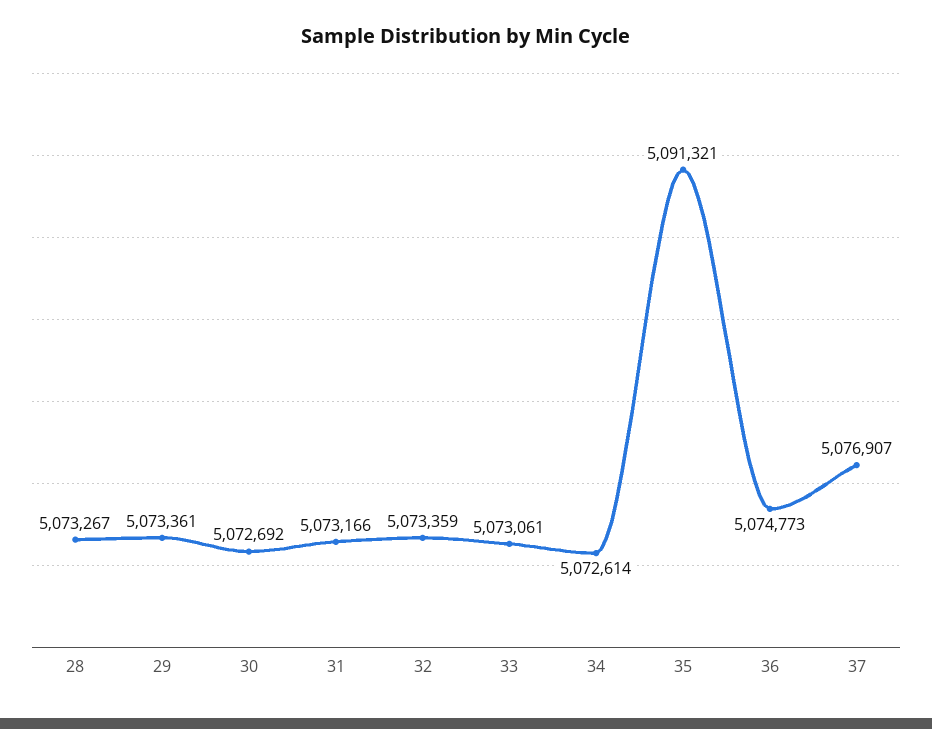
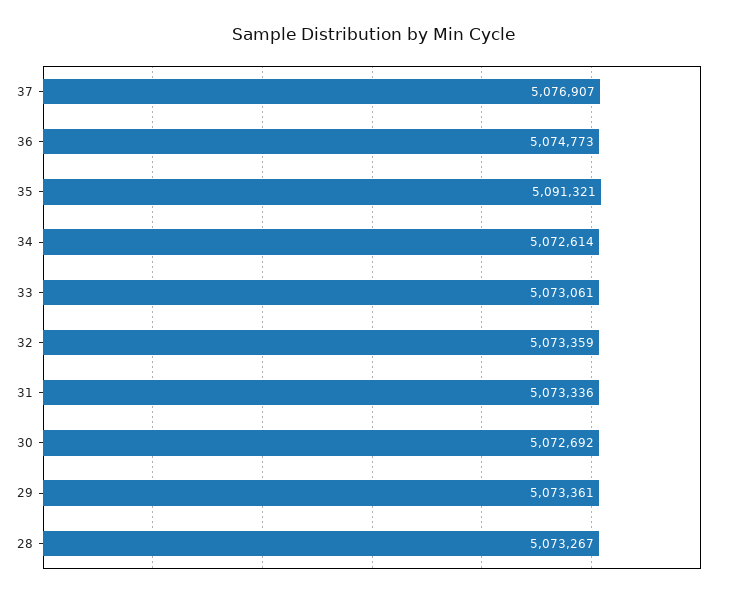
31: 5073166 -> 5073336

